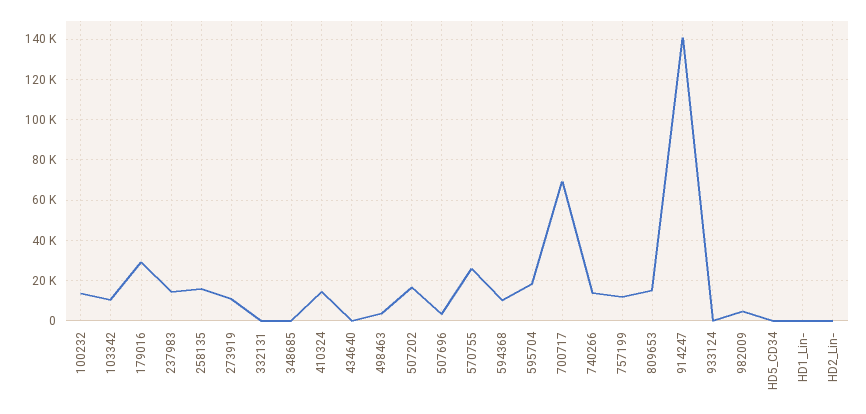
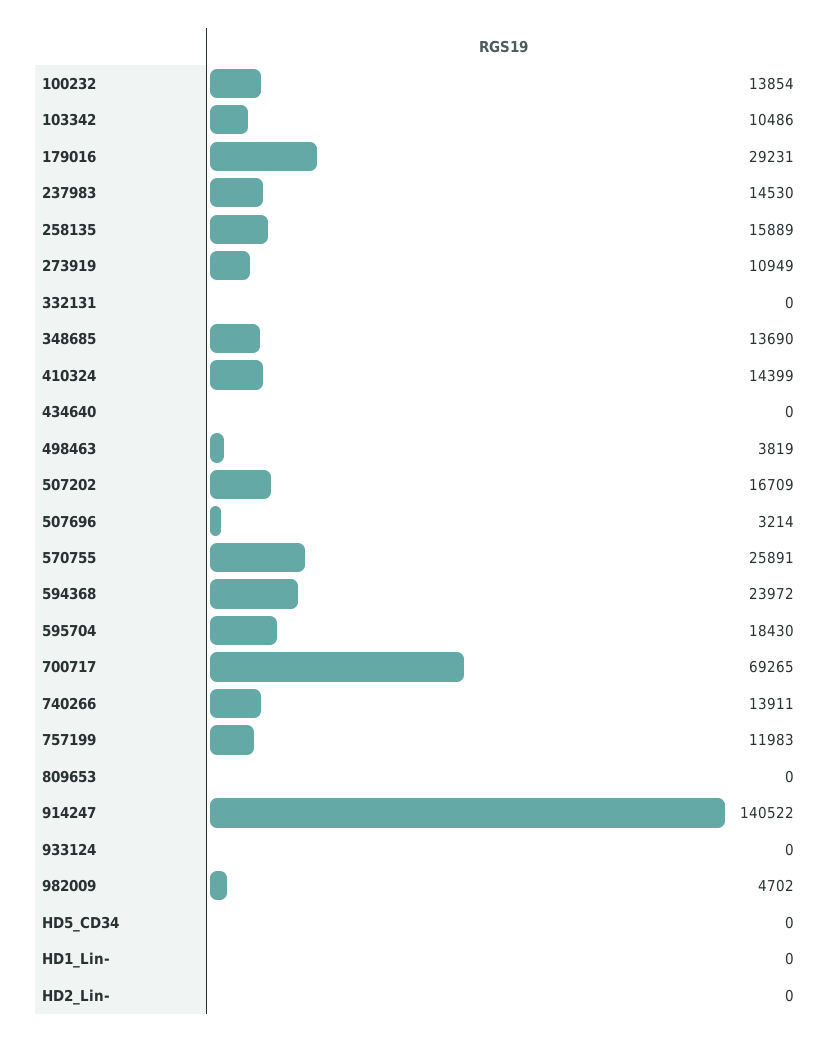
348685: 0 -> 13690
594368: 10000 -> 23972
809653: 15000 -> 0

